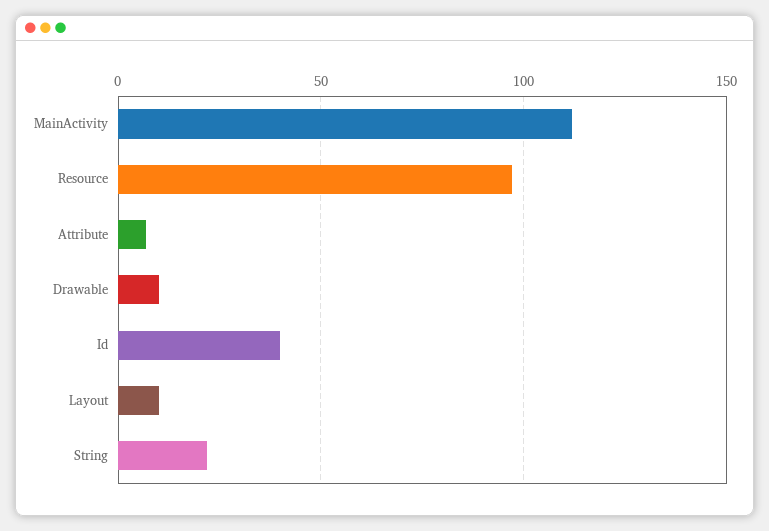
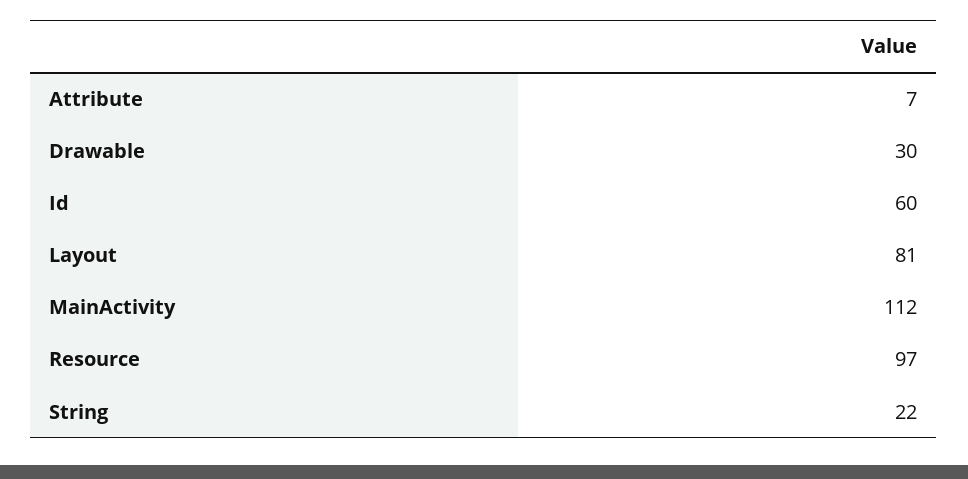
Drawable: 10 -> 30
Id: 40 -> 60
Layout: 10 -> 81

